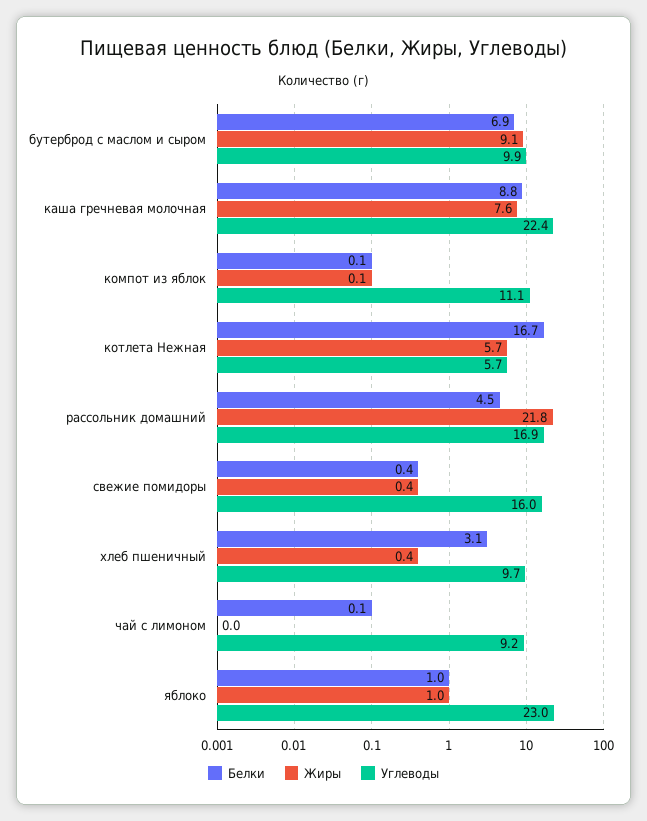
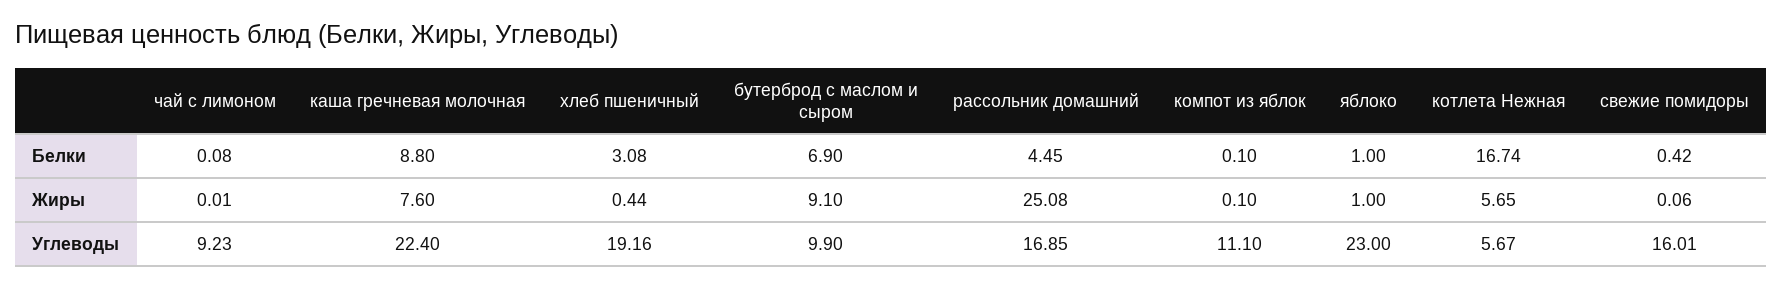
Жиры, рассольник домашний: 21.8 -> 25.08
Жиры, свежие помидоры: 0.4 -> 0.06
Углеводы, хлеб пшеничный: 9.7 -> 19.16

